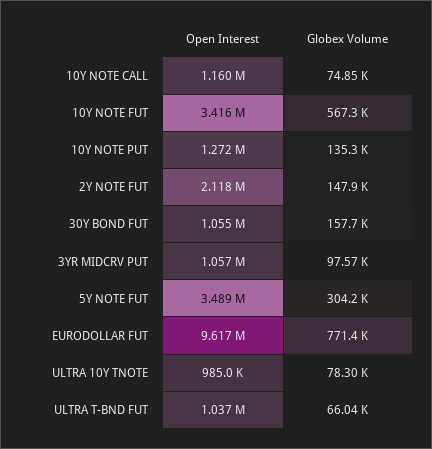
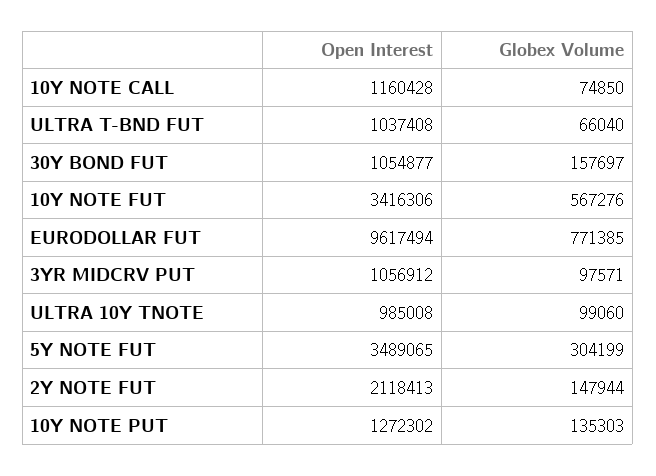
Globex Volume, ULTRA 10Y TNOTE: 78300 -> 99060

